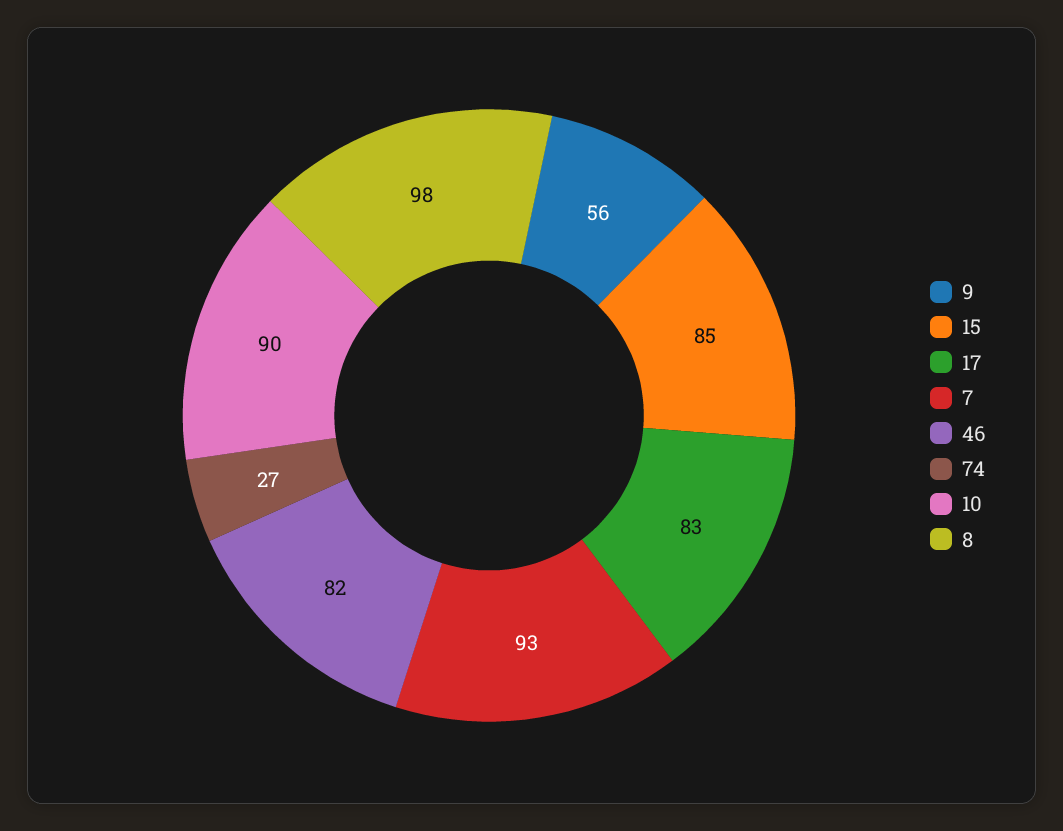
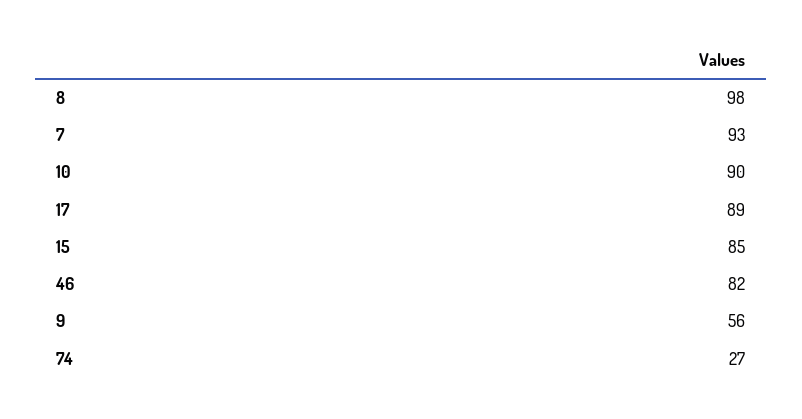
17: 83 -> 89

